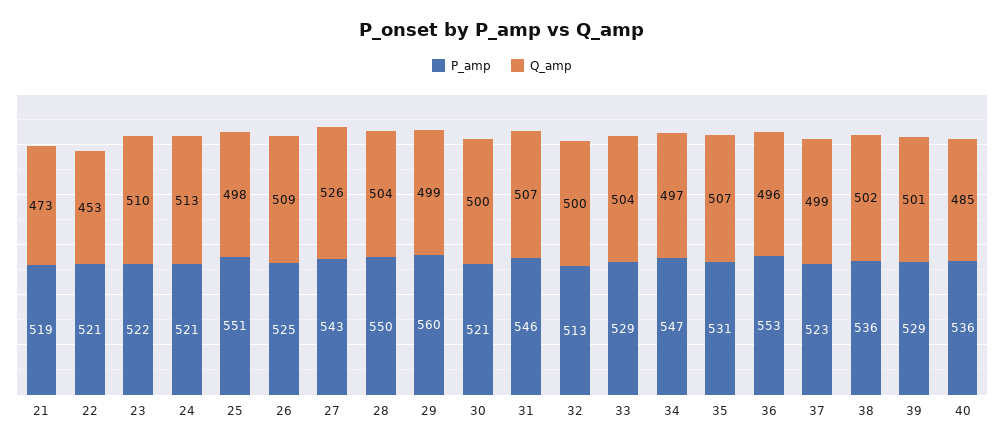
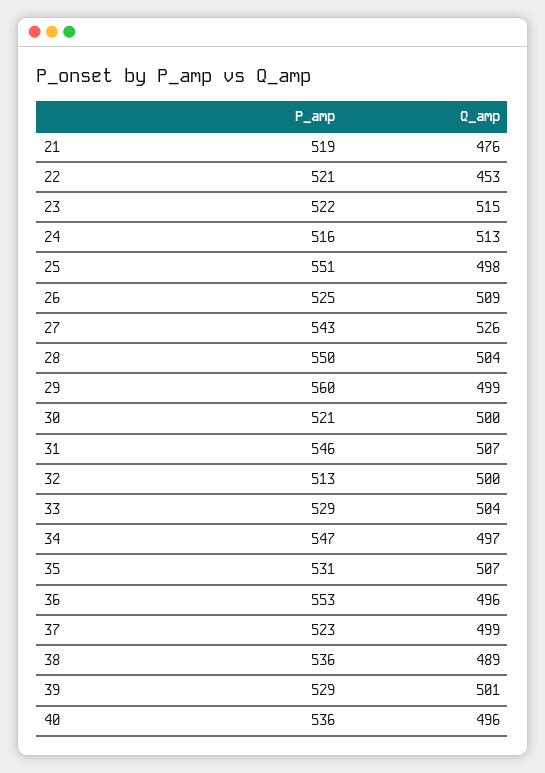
Q_amp, 21: 473 -> 476
Q_amp, 23: 510 -> 515
P_amp, 24: 521 -> 516
Q_amp, 38: 502 -> 489
Q_amp, 40: 485 -> 496

